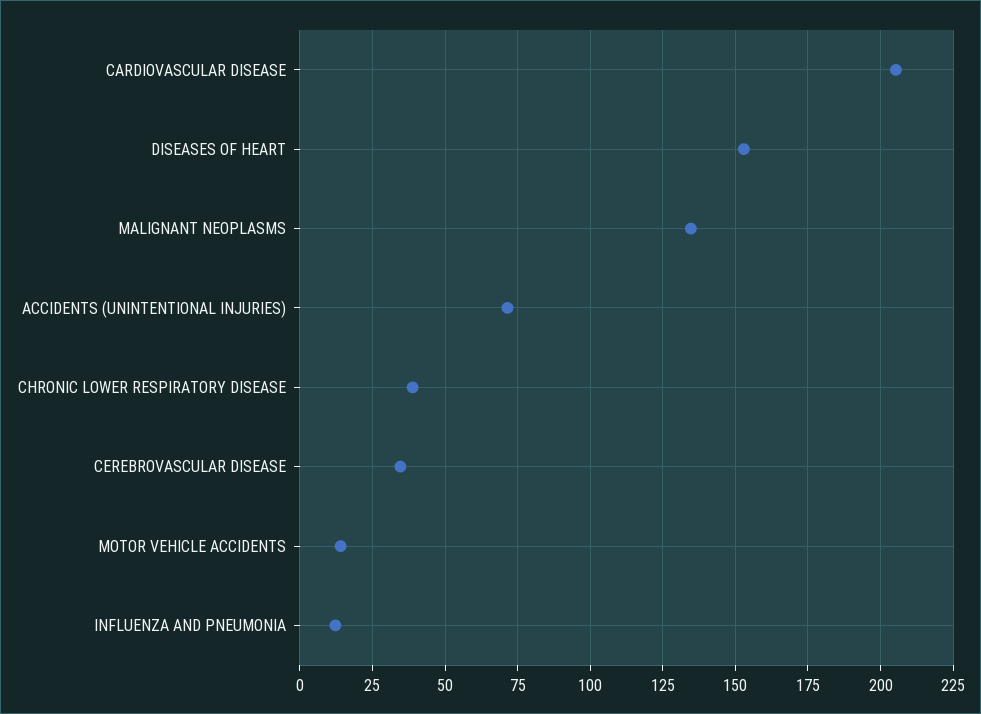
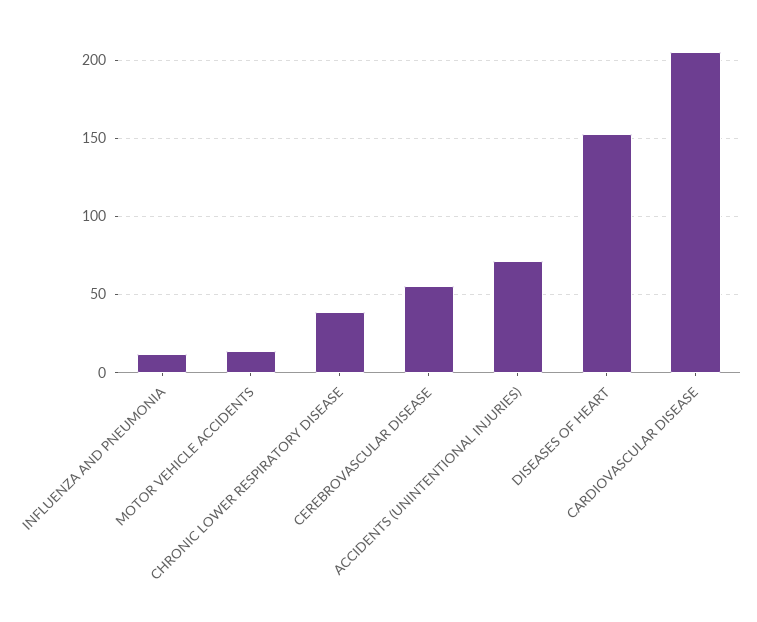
MALIGNANT NEOPLASMS: 135 -> none
CEREBROVASCULAR DISEASE: 35 -> 55

